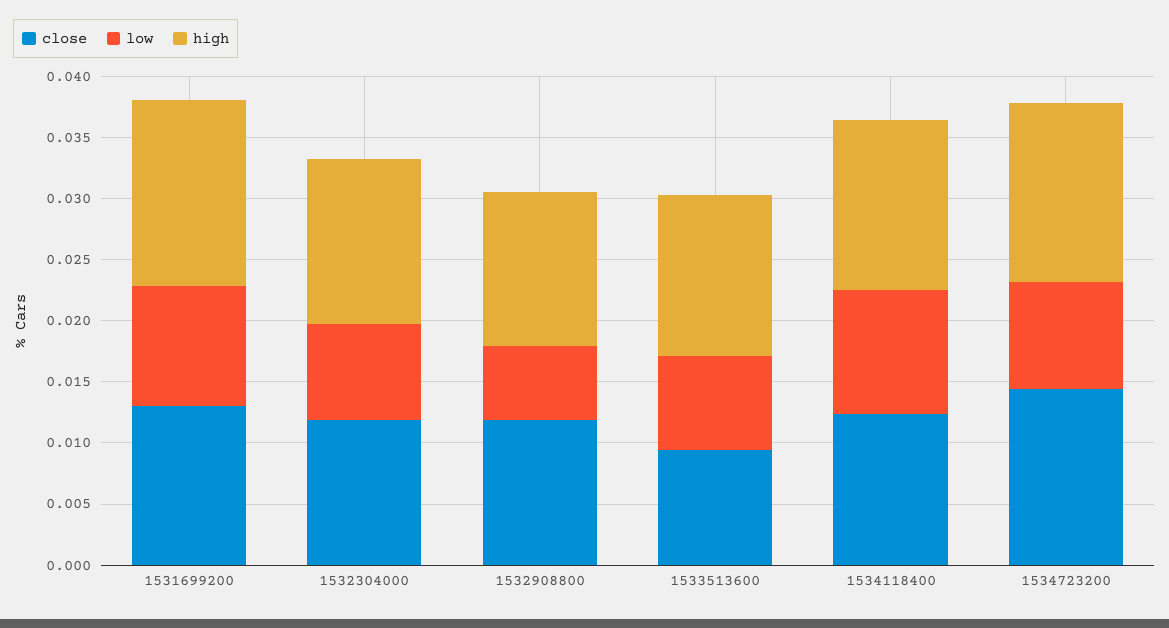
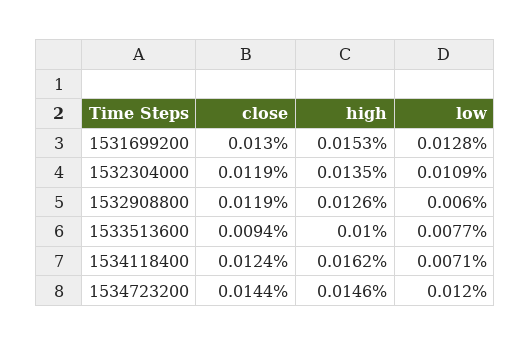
low, 1531699200: 0.01 -> 0.0128
low, 1532304000: 0.008 -> 0.0109
high, 1533513600: 0.013 -> 0.01
low, 1534118400: 0.01 -> 0.0071
high, 1534118400: 0.014 -> 0.0162
low, 1534723200: 0.009 -> 0.012

